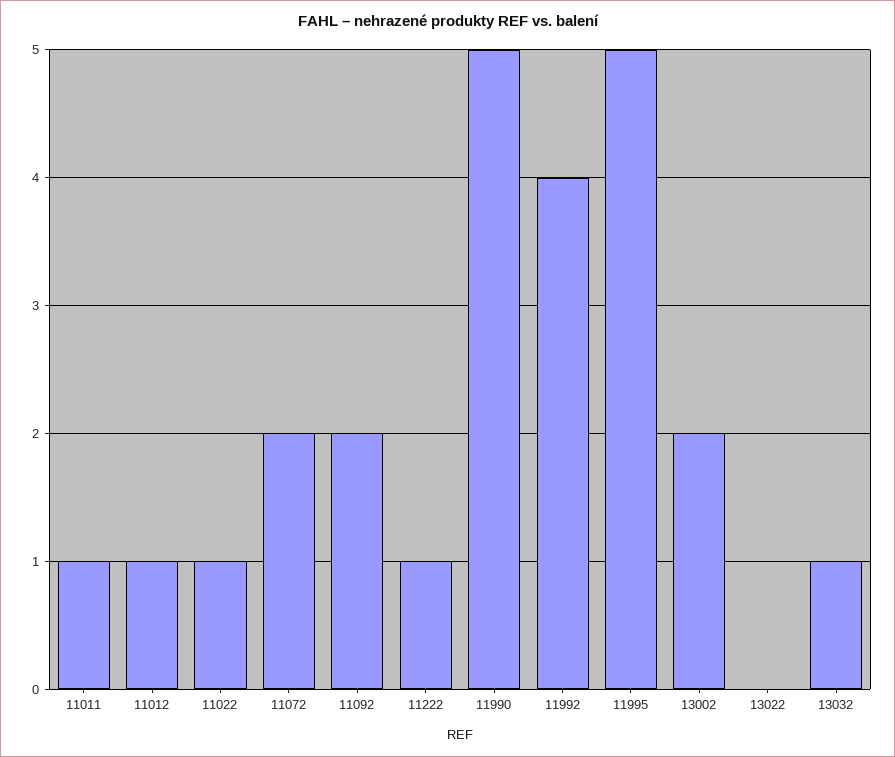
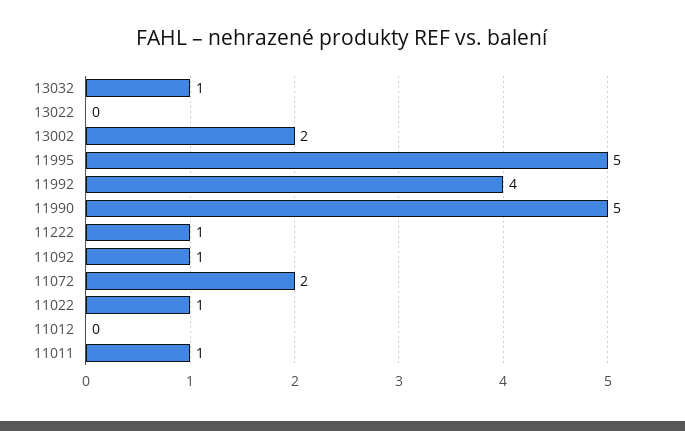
11012: 1 -> 0
11092: 2 -> 1

